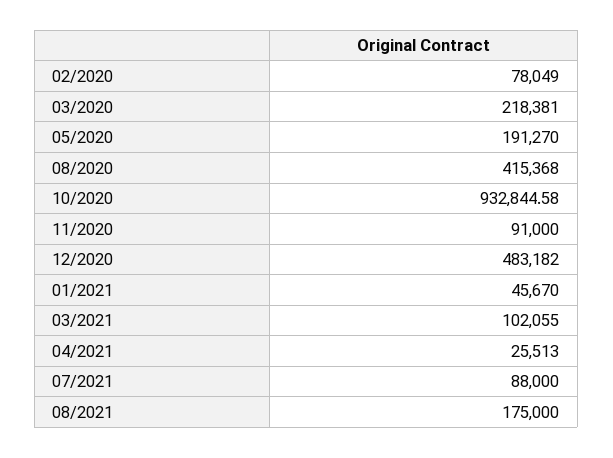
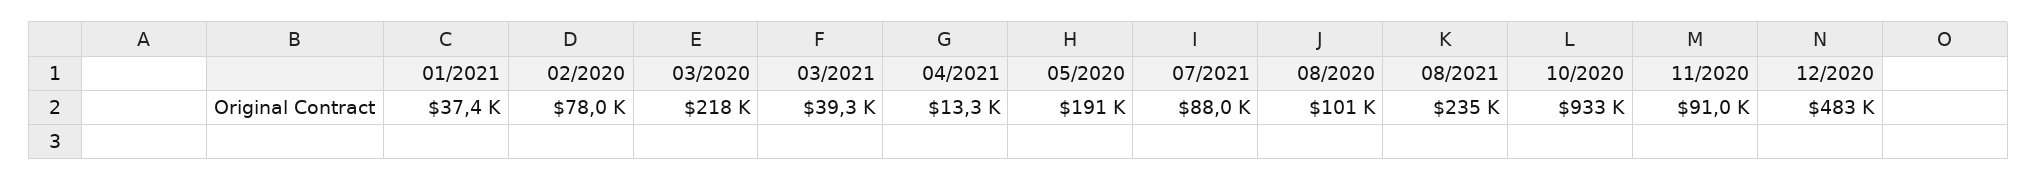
08/2020: 415368 -> 101000
01/2021: 45670 -> 37400
03/2021: 102055 -> 39300
04/2021: 25513 -> 13300
08/2021: 175000 -> 235000

